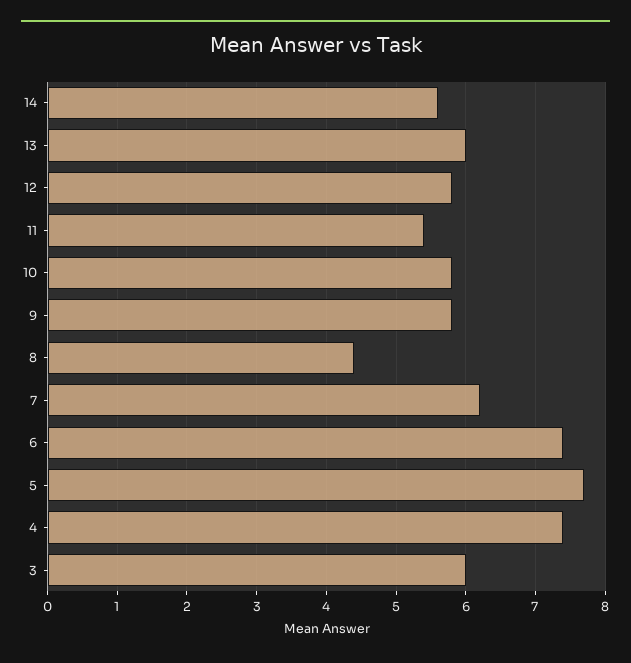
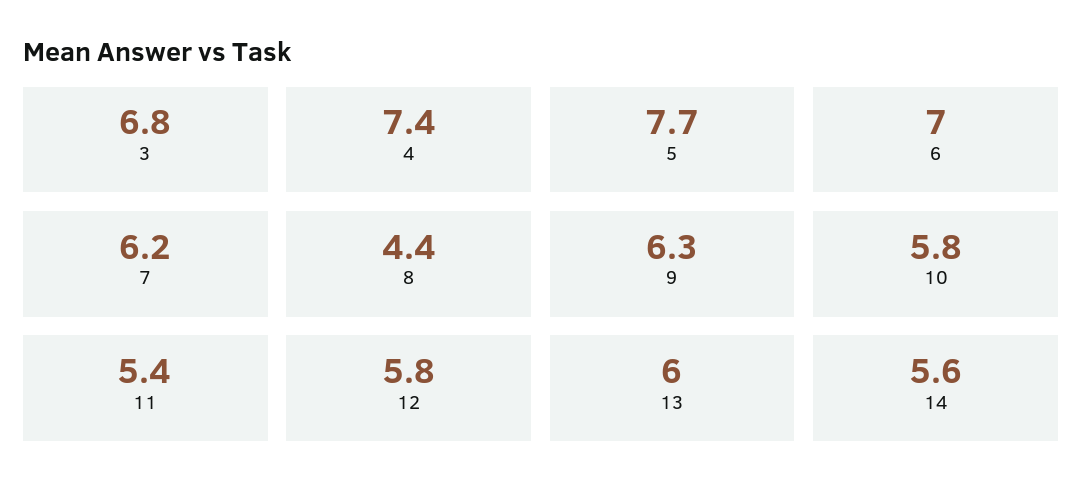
9: 5.8 -> 6.3
6: 7.4 -> 7
3: 6 -> 6.8

